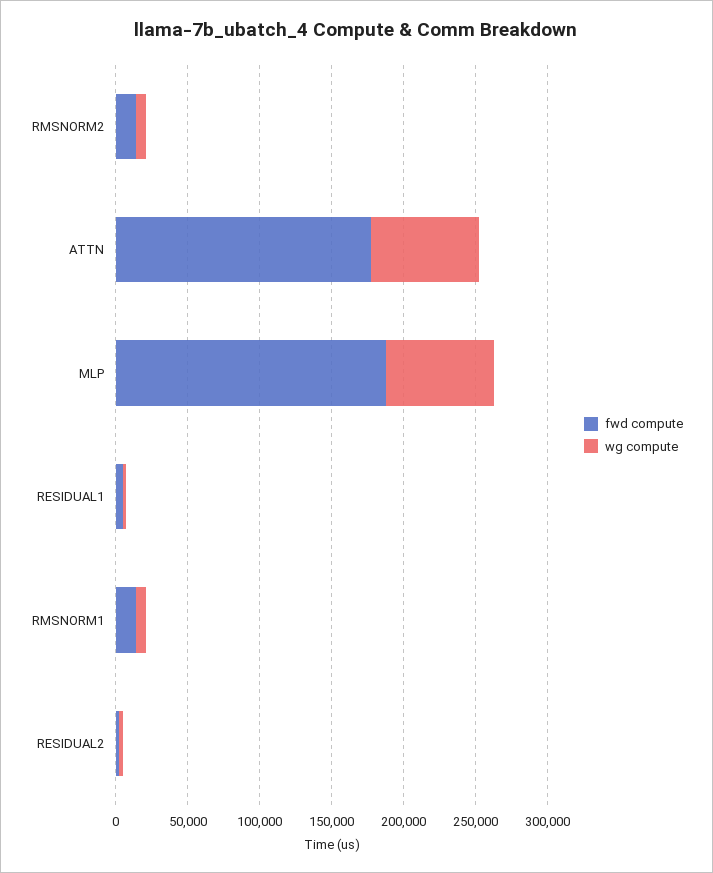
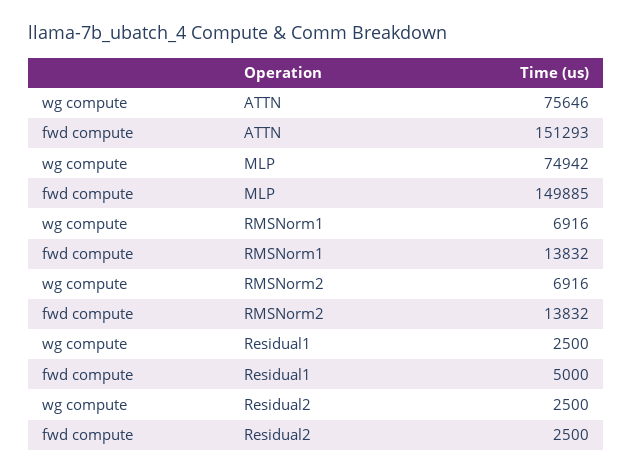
fwd compute, ATTN: 180000 -> 151293
fwd compute, MLP: 190000 -> 149885

